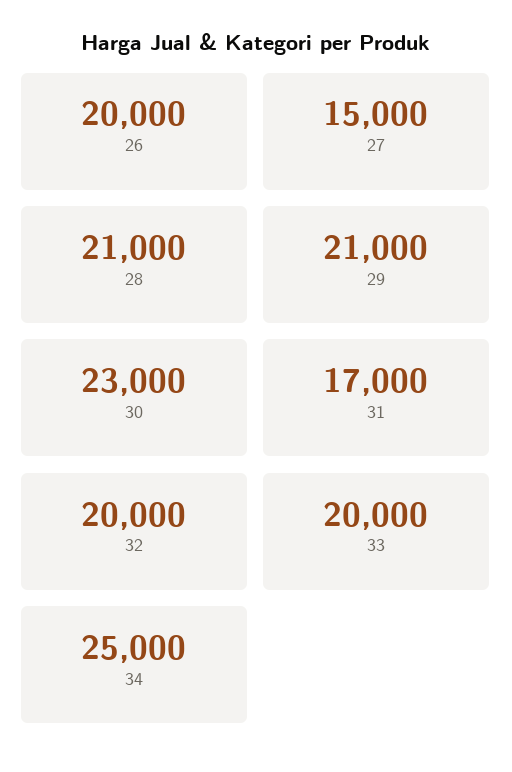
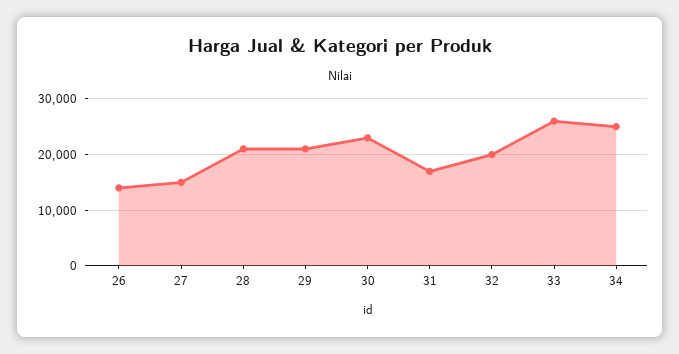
26: 20000 -> 14000
33: 20000 -> 26000

